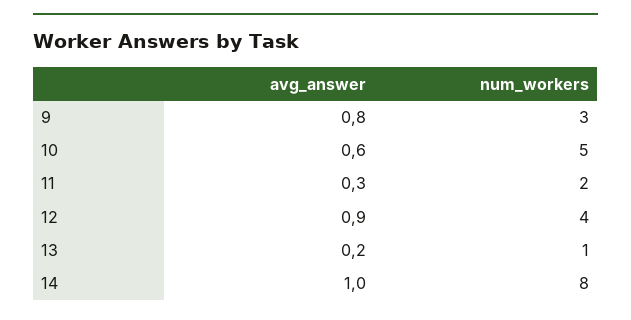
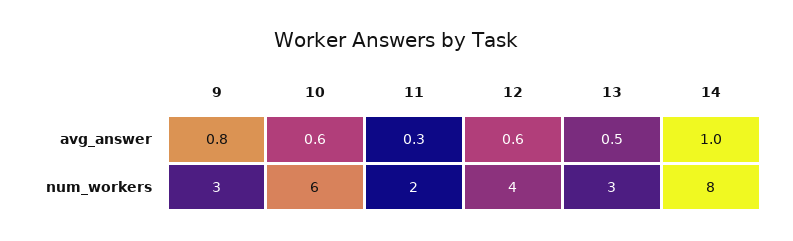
num_workers, 10: 5 -> 6
avg_answer, 12: 0.9 -> 0.6
avg_answer, 13: 0.2 -> 0.5
num_workers, 13: 1 -> 3

